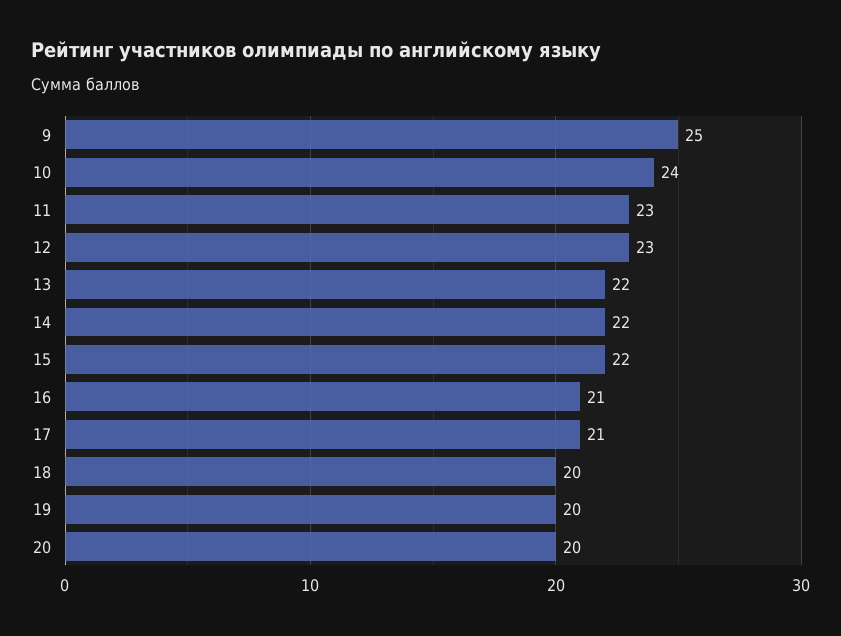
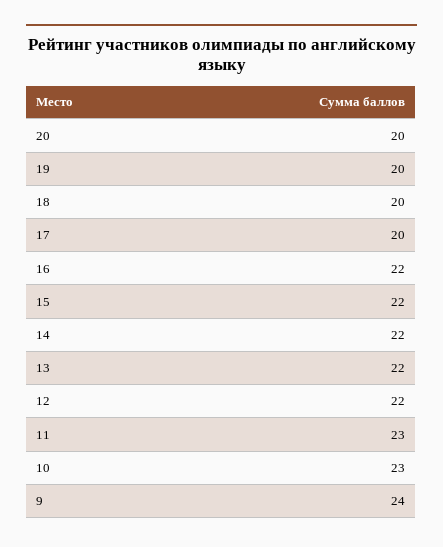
9: 25 -> 24
10: 24 -> 23
12: 23 -> 22
16: 21 -> 22
17: 21 -> 20

